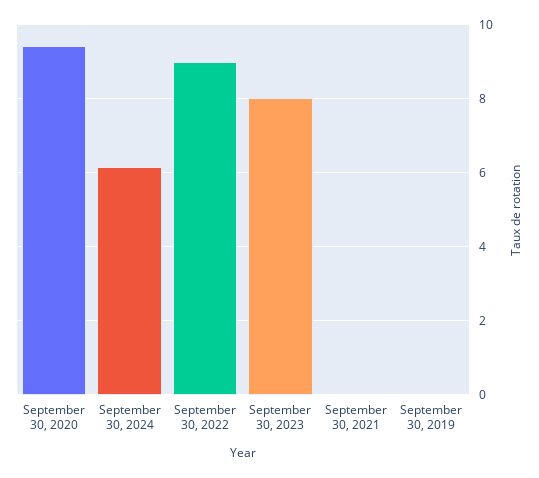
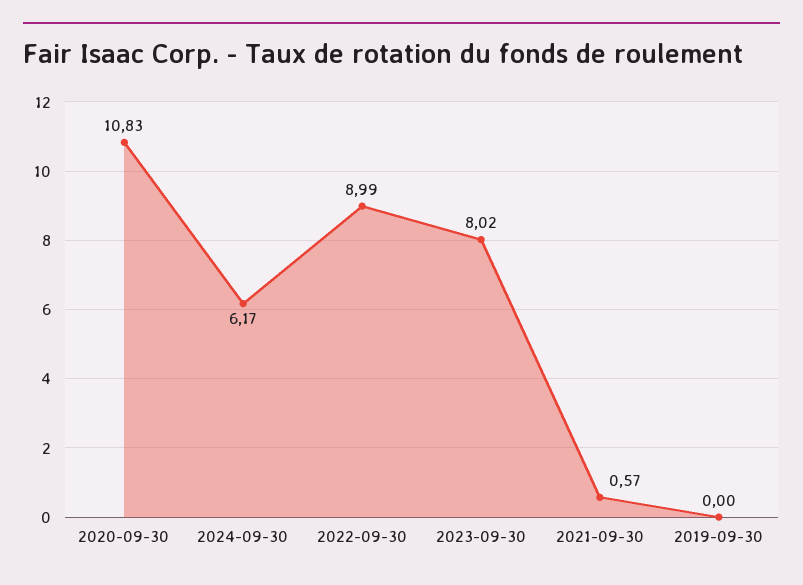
September 30, 2020: 9.4 -> 10.83
September 30, 2021: 0 -> 0.57

